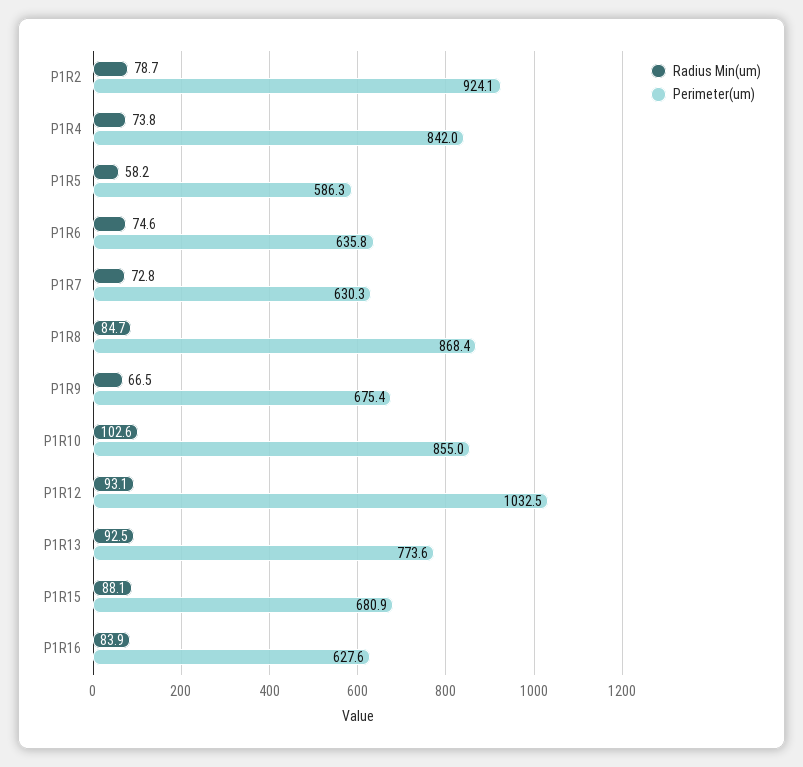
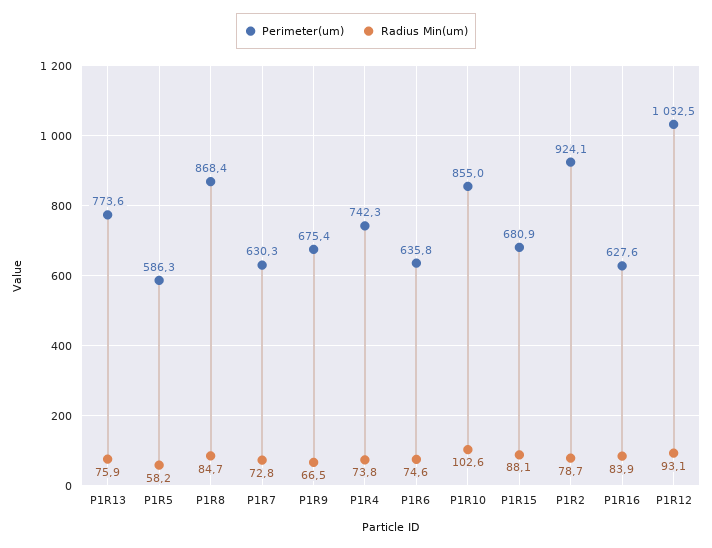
Perimeter(um), P1R4: 842 -> 742.3
Radius Min(um), P1R13: 92.5 -> 75.9

